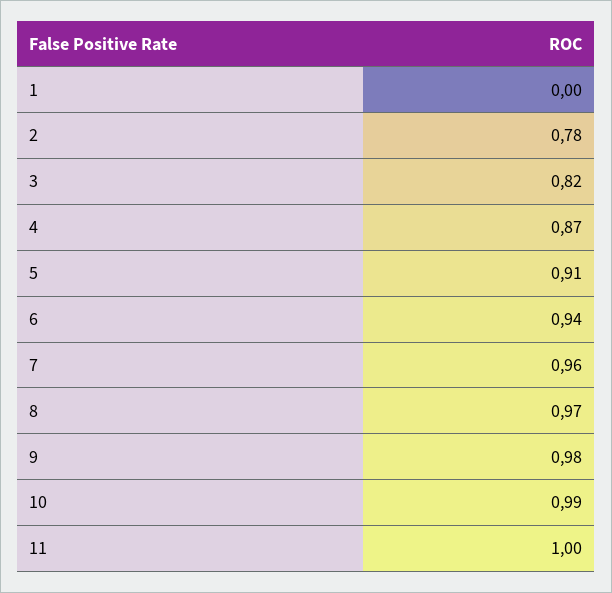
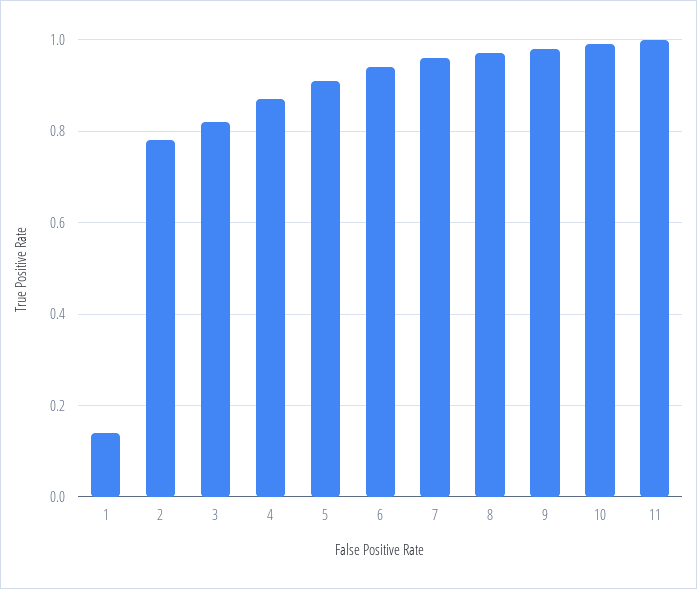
1: 0 -> 0.15

